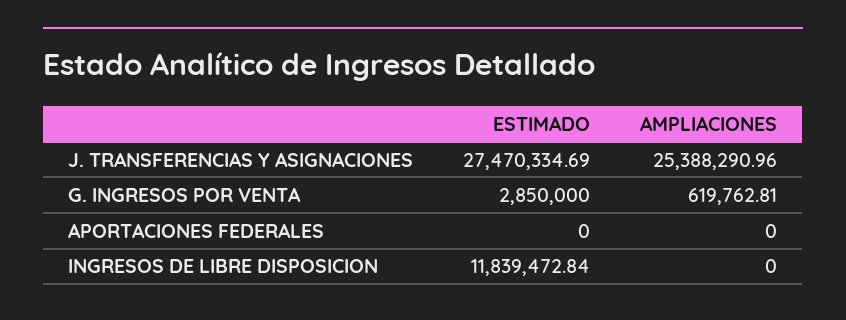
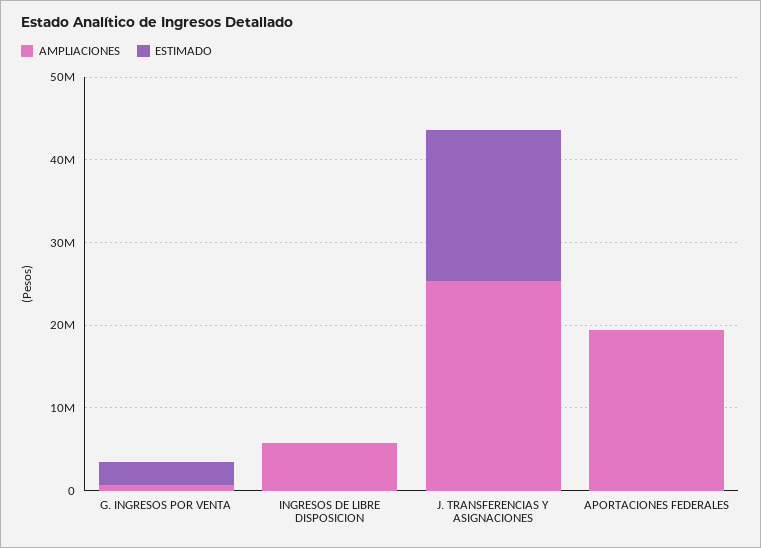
ESTIMADO, J. TRANSFERENCIAS Y ASIGNACIONES: 27470334.69 -> 18000000
AMPLIACIONES, APORTACIONES FEDERALES: 0 -> 20000000
ESTIMADO, INGRESOS DE LIBRE DISPOSICION: 11839472.84 -> 0
AMPLIACIONES, INGRESOS DE LIBRE DISPOSICION: 0 -> 6000000

